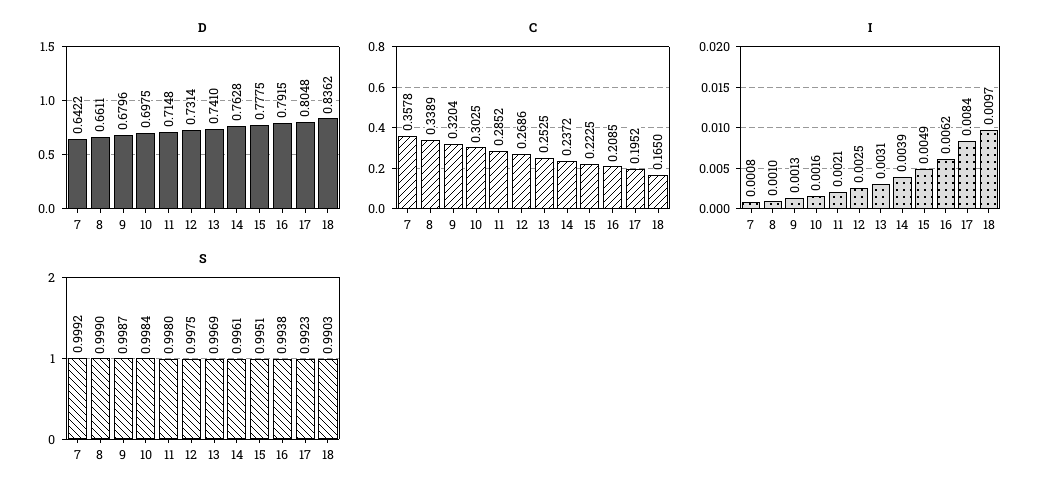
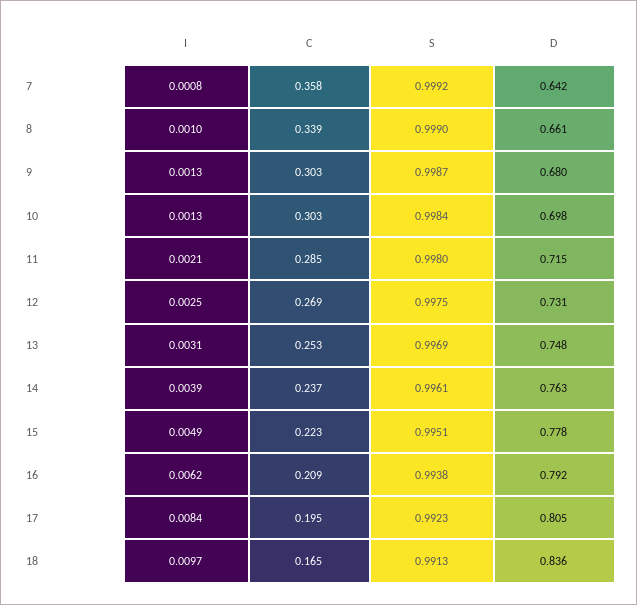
D, 13: 0.741 -> 0.748
C, 9: 0.3204 -> 0.303
I, 10: 0.0016 -> 0.0013
S, 18: 0.9903 -> 0.9913

